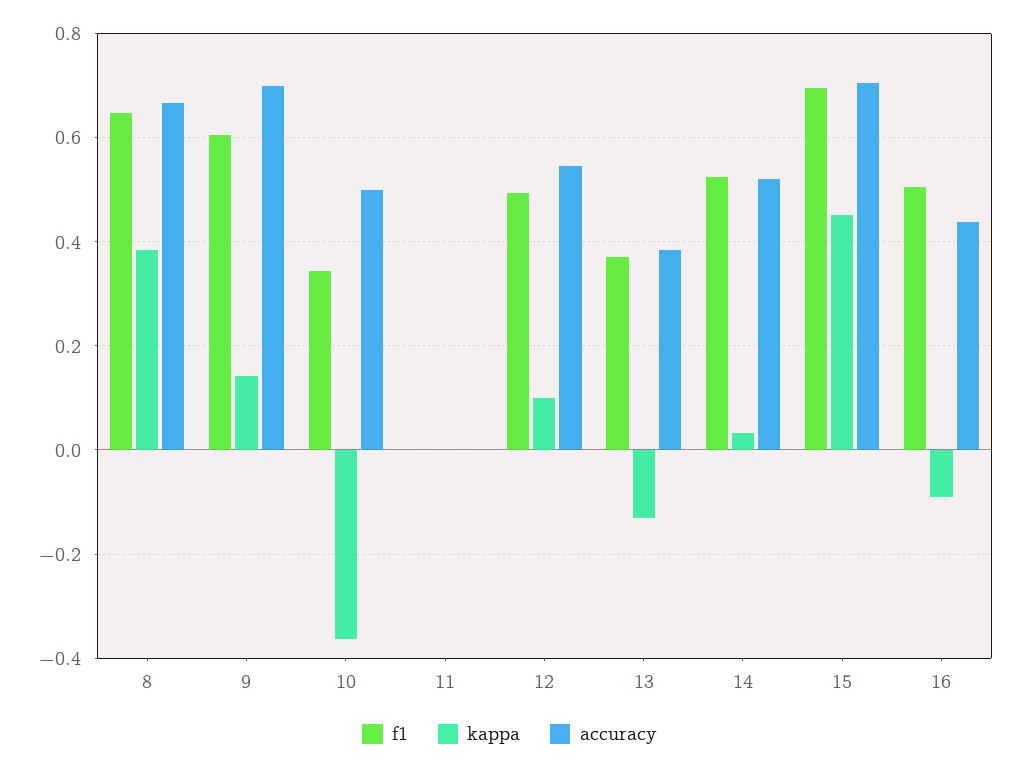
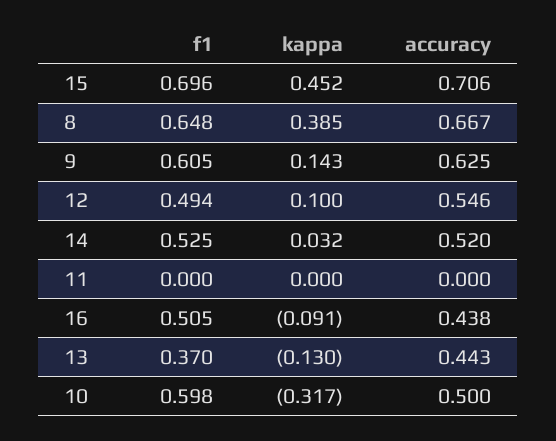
accuracy, 9: 0.7 -> 0.625
f1, 10: 0.34 -> 0.598
kappa, 10: -0.36 -> -0.317
accuracy, 13: 0.38 -> 0.443

